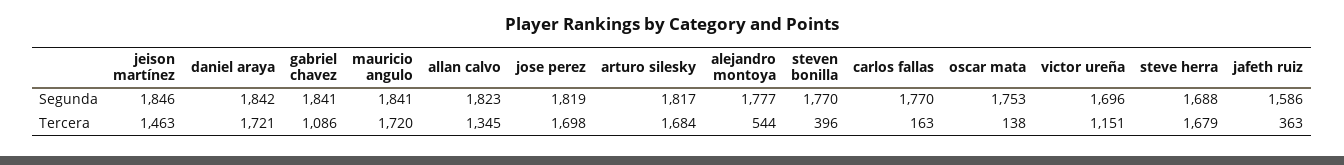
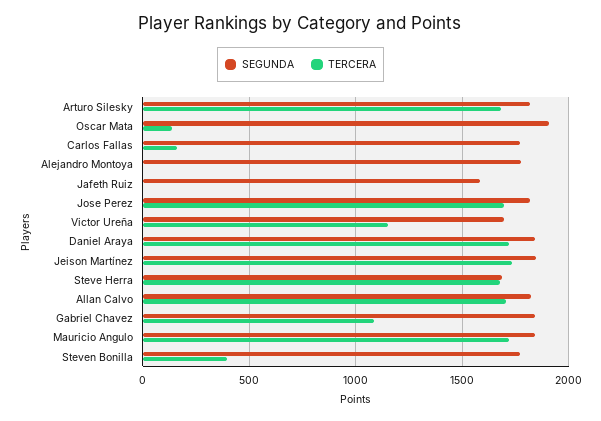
Segunda, oscar mata: 1753 -> 1900
Tercera, jeison martínez: 1463 -> 1750
Tercera, allan calvo: 1345 -> 1700
Tercera, alejandro montoya: 544 -> 0
Tercera, jafeth ruiz: 363 -> 0

